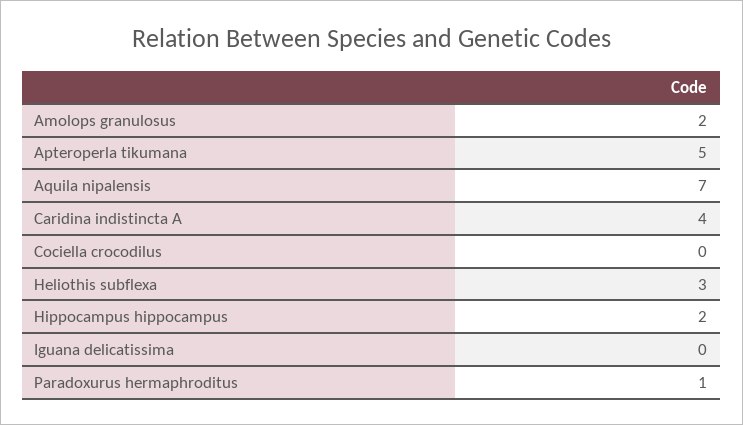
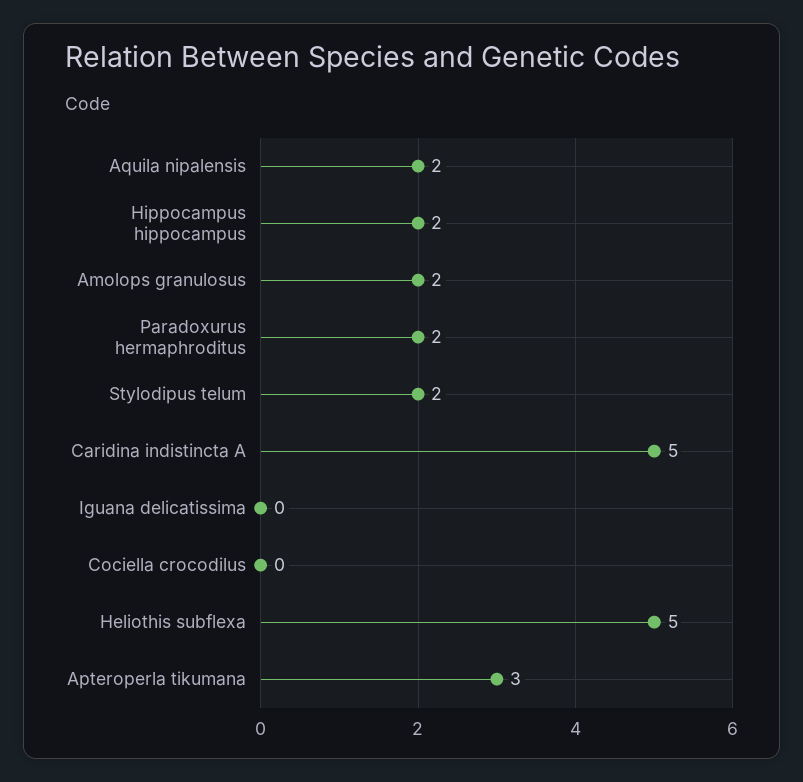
Apteroperla tikumana: 5 -> 3
Aquila nipalensis: 7 -> 2
Caridina indistincta A: 4 -> 5
Heliothis subflexa: 3 -> 5
Paradoxurus hermaphroditus: 1 -> 2
Stylodipus telum: none -> 2

